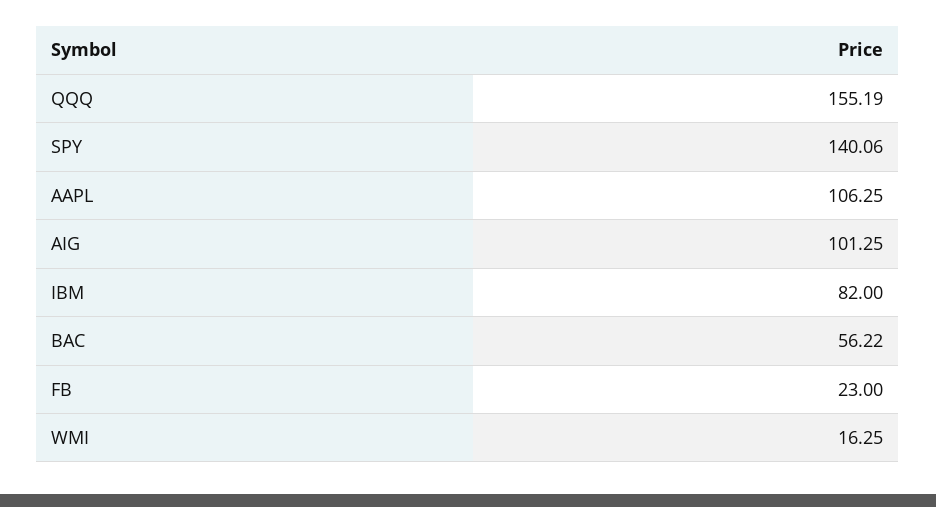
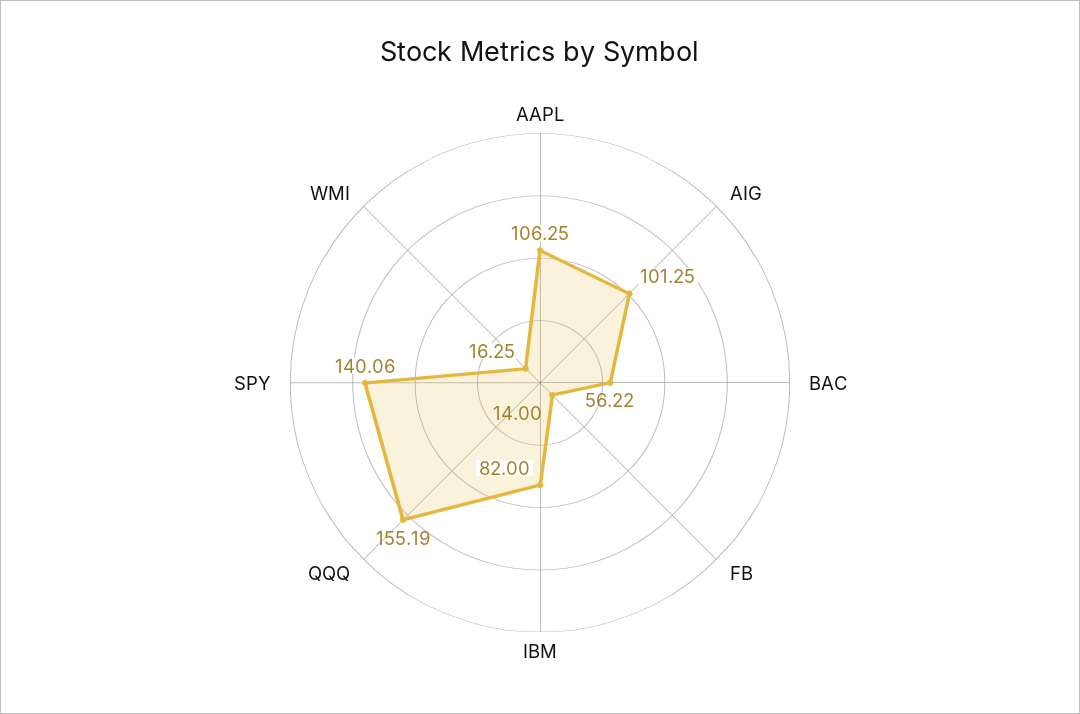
FB: 23 -> 14

